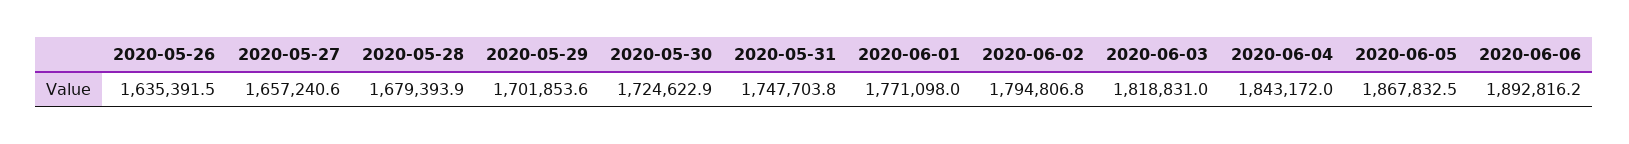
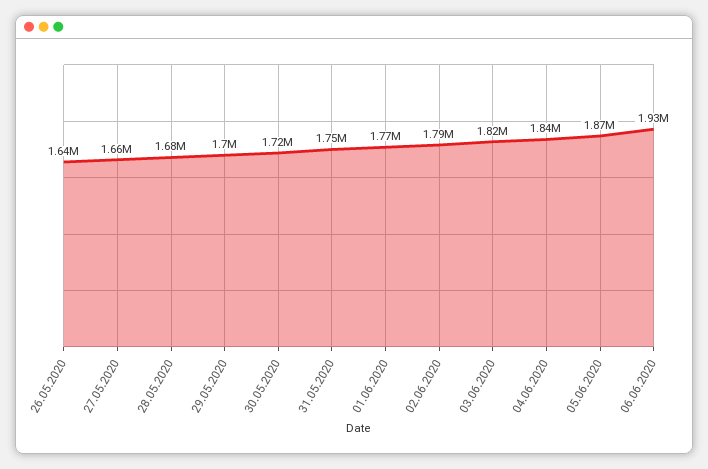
2020-06-06: 1892816.2 -> 1930000

